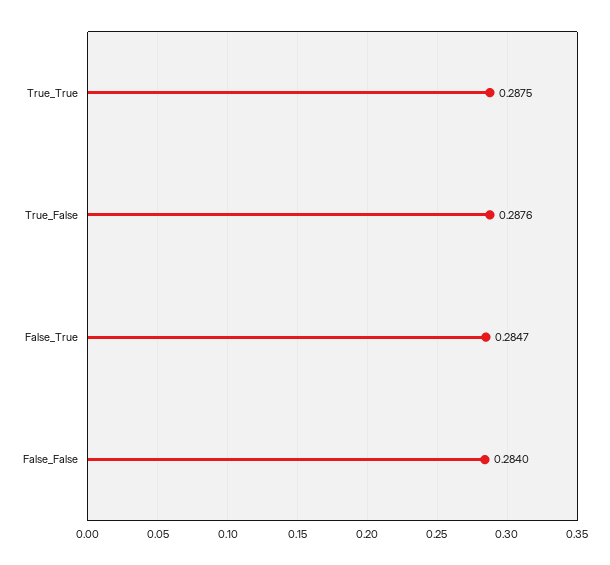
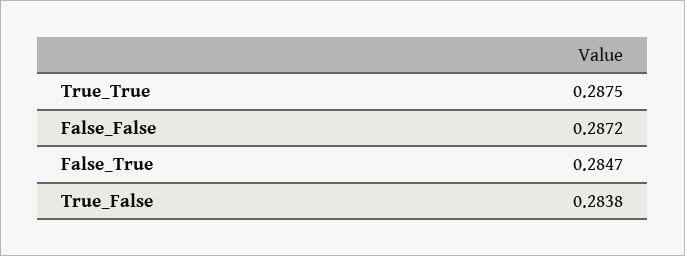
True_False: 0.2876 -> 0.2838
False_False: 0.284 -> 0.2872

